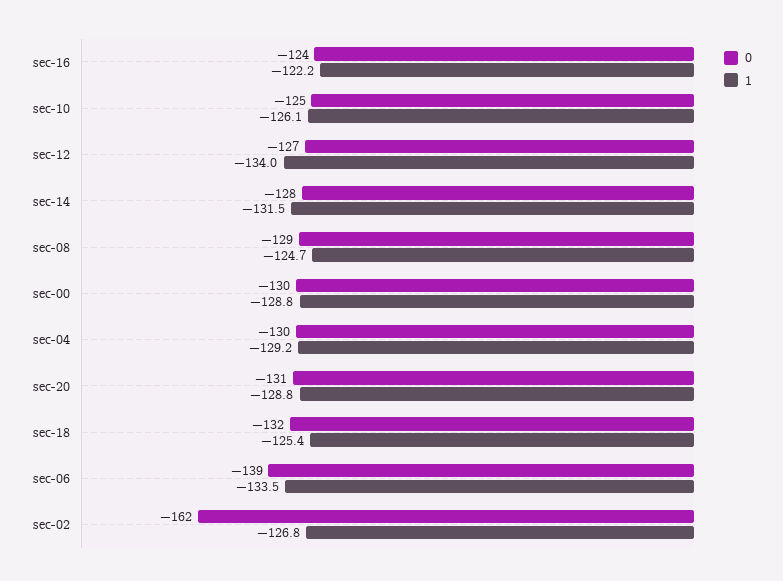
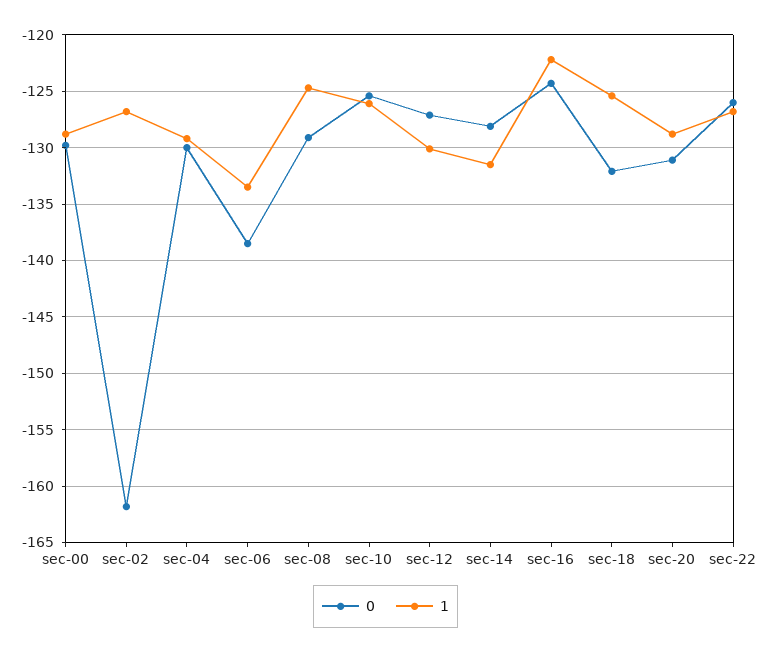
1, sec-12: -134 -> -130
0, sec-22: none -> -126
1, sec-22: none -> -127

